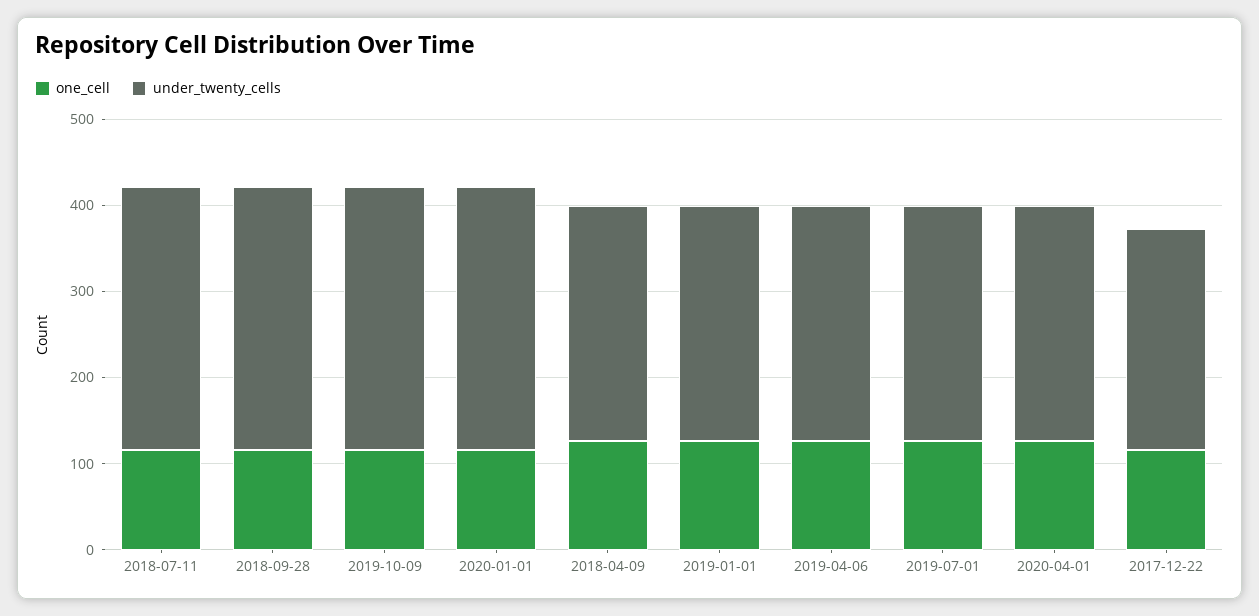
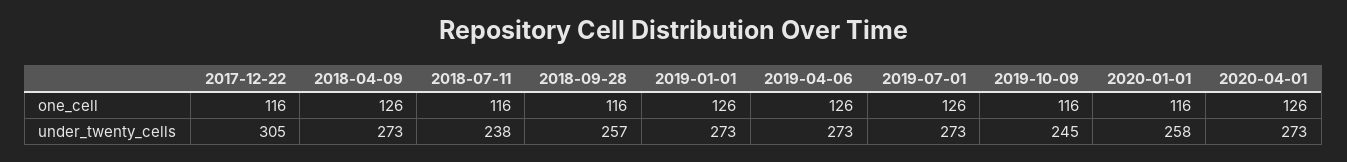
under_twenty_cells, 2018-07-11: 300 -> 238
under_twenty_cells, 2018-09-28: 300 -> 257
under_twenty_cells, 2019-10-09: 300 -> 245
under_twenty_cells, 2020-01-01: 300 -> 258
under_twenty_cells, 2017-12-22: 260 -> 305

